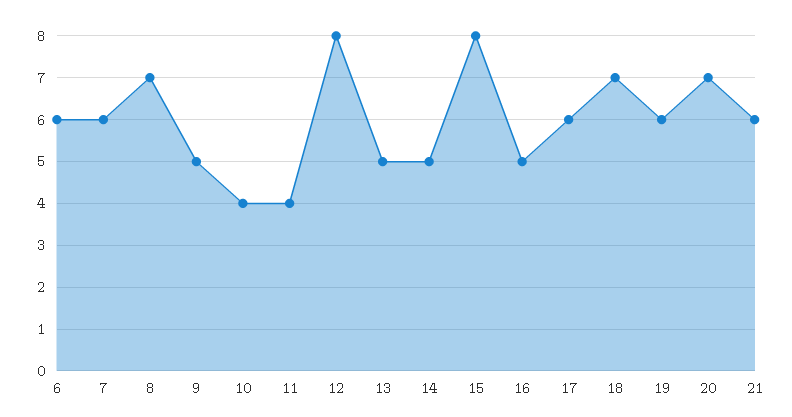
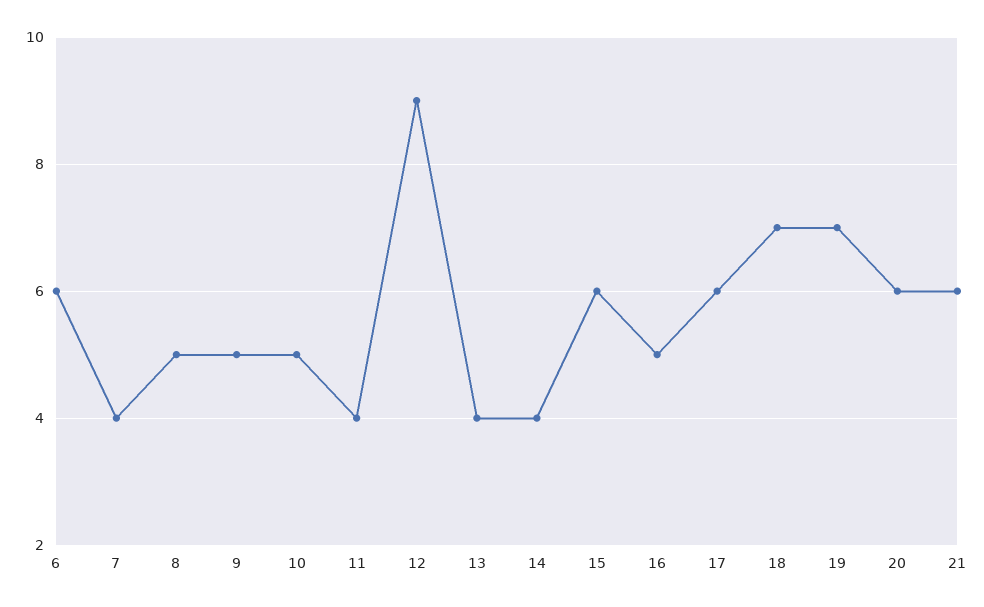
7: 6 -> 4
8: 7 -> 5
10: 4 -> 5
12: 8 -> 9
13: 5 -> 4
14: 5 -> 4
15: 8 -> 6
19: 6 -> 7
20: 7 -> 6

